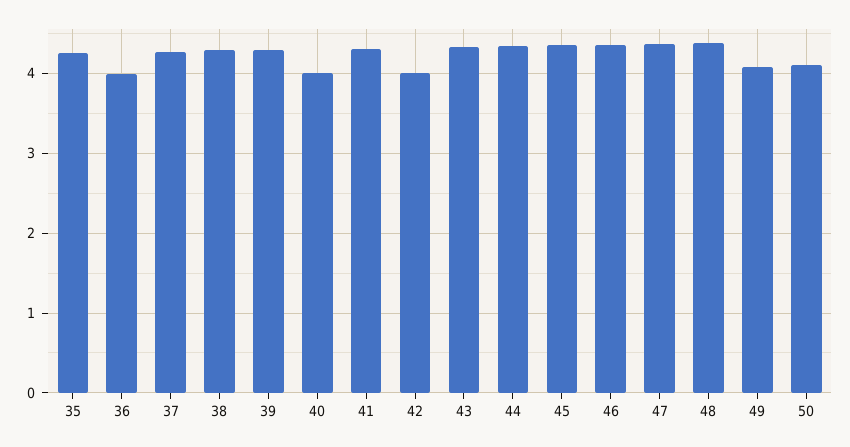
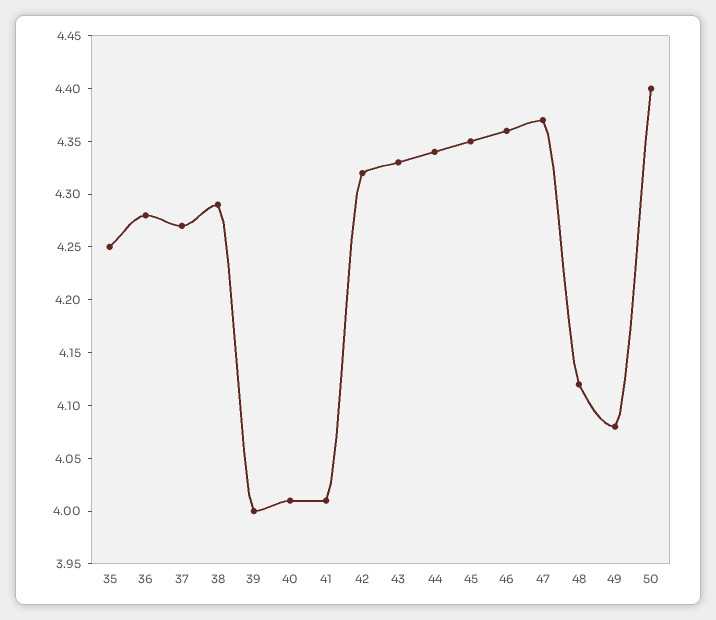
36: 4 -> 4.28
39: 4.3 -> 4
41: 4.3 -> 4.01
42: 4 -> 4.32
48: 4.4 -> 4.12
50: 4.1 -> 4.4

